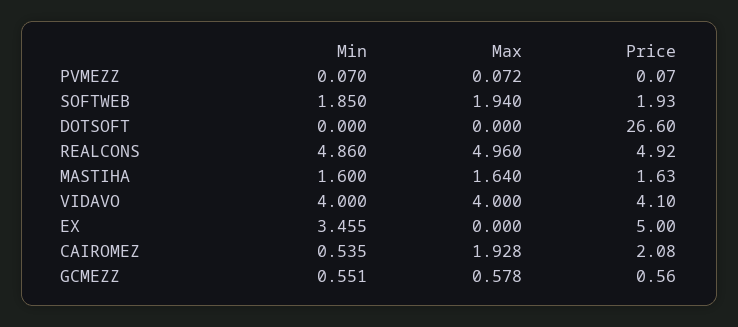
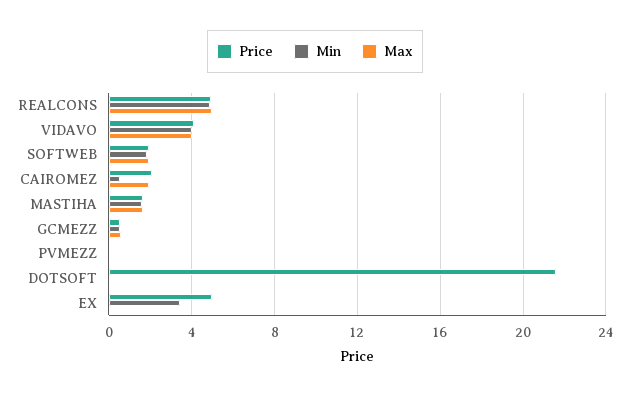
Price, DOTSOFT: 26.6 -> 21.5

